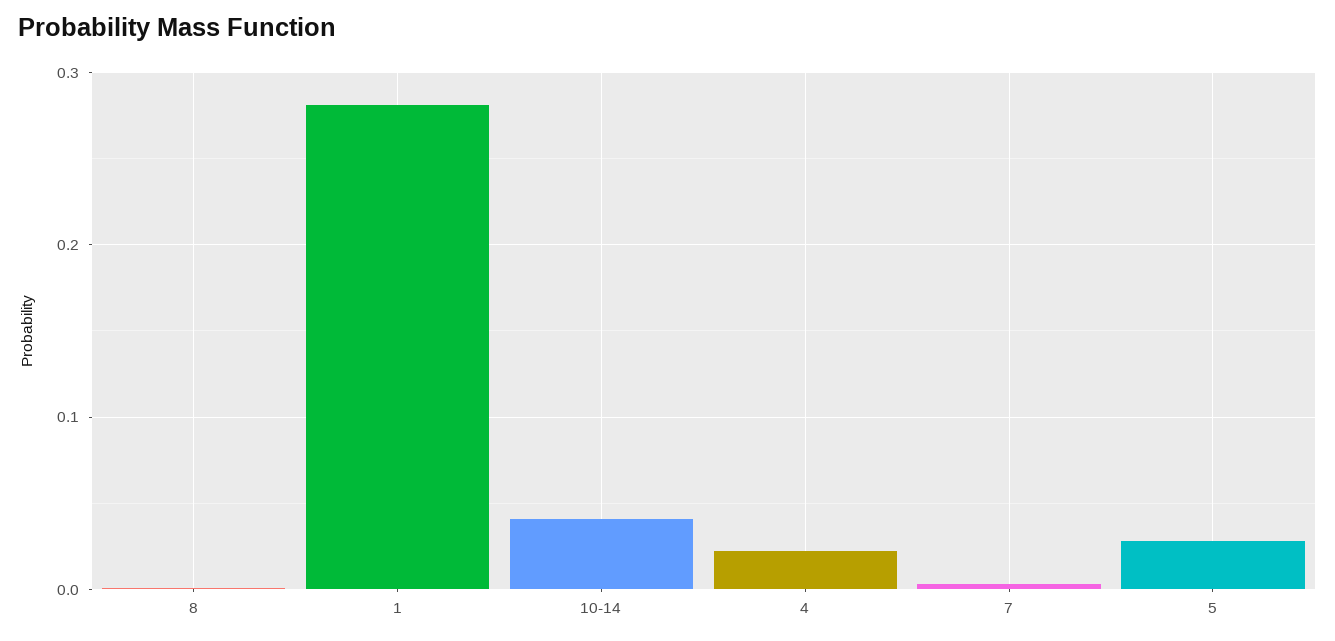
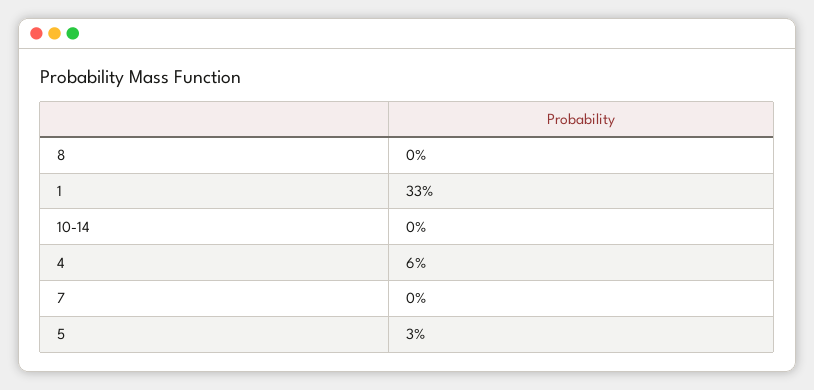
1: 0.28 -> 0.33
10-14: 0.04 -> 0
4: 0.02 -> 0.06

